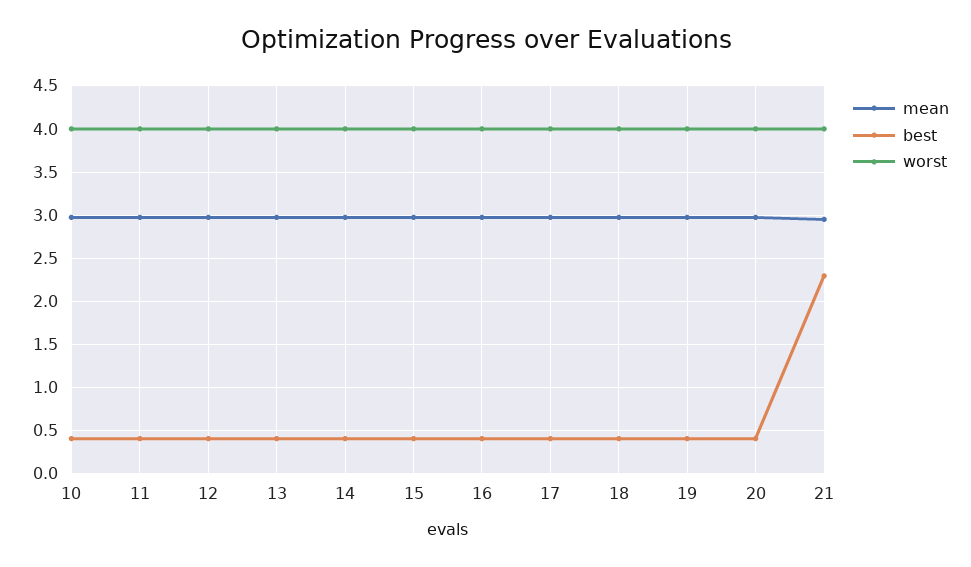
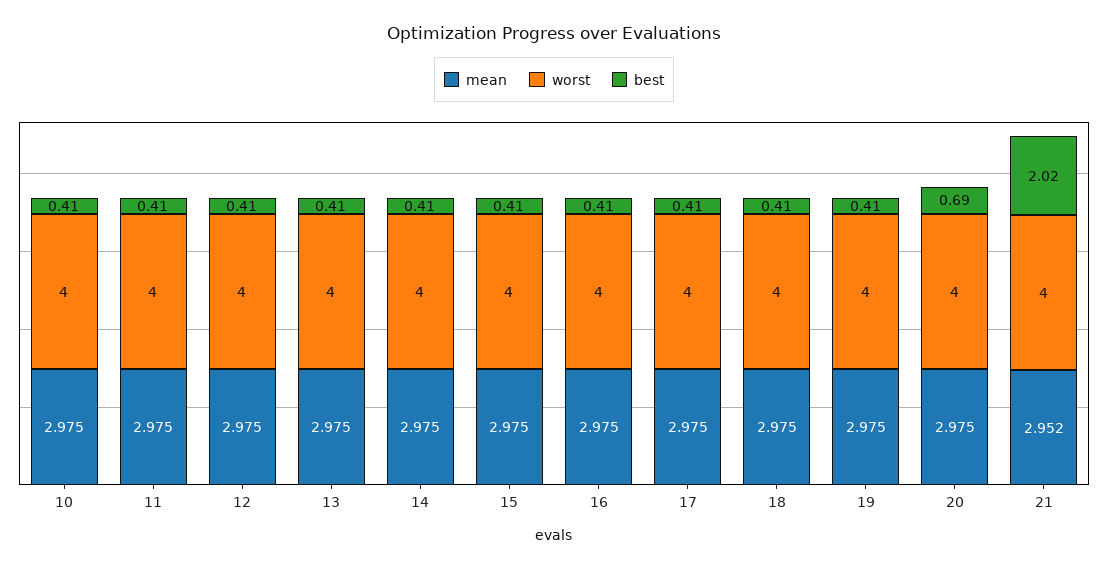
best, 20: 0.4 -> 0.69
best, 21: 2.3 -> 2.02

